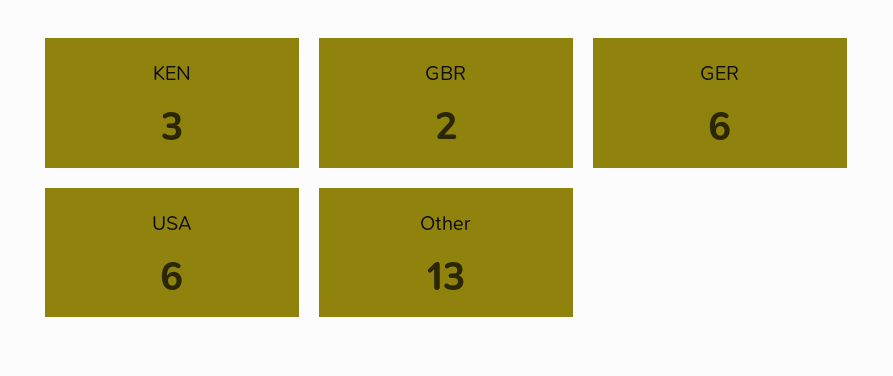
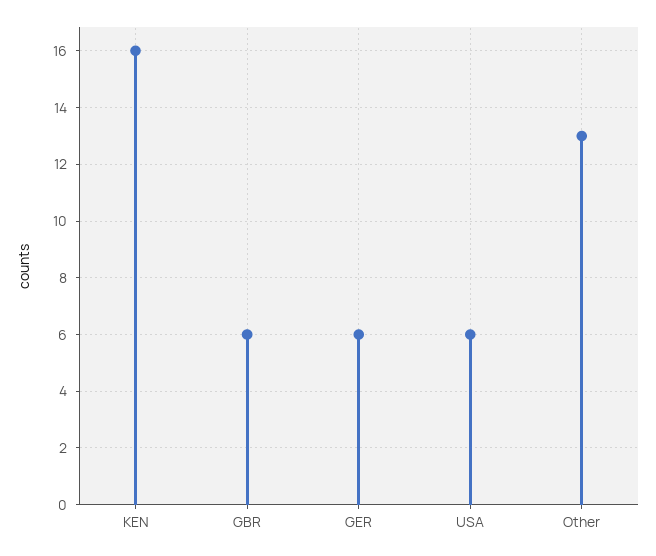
KEN: 3 -> 16
GBR: 2 -> 6

